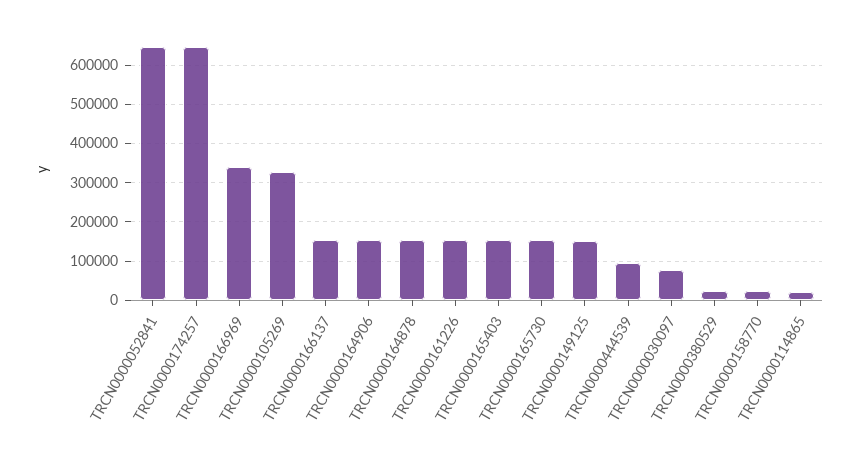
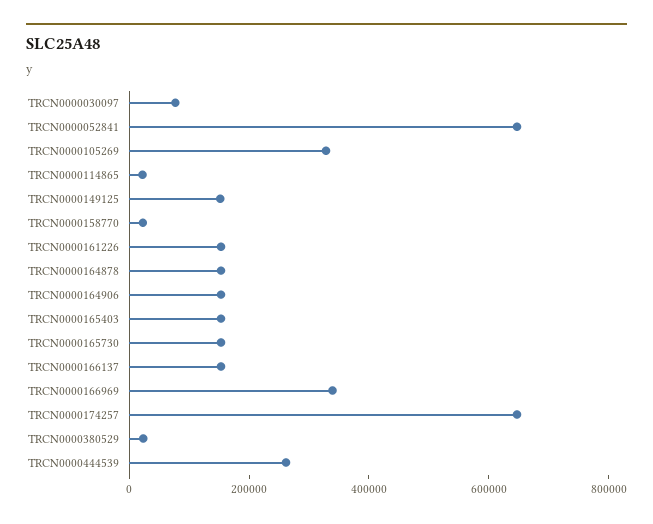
TRCN0000444539: 100000 -> 250000

